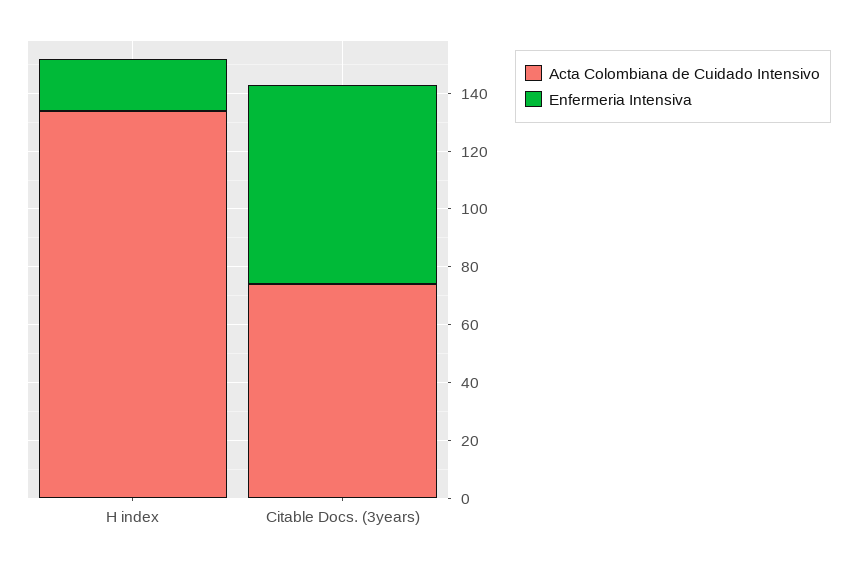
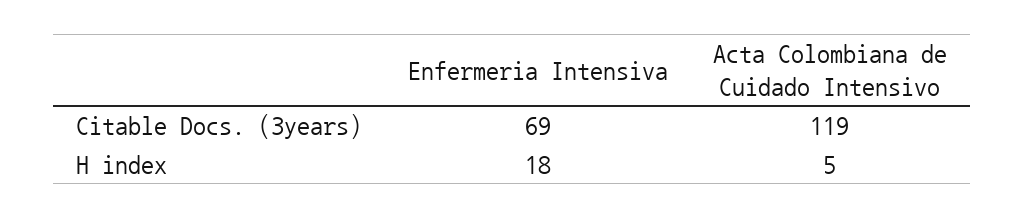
Acta Colombiana de Cuidado Intensivo, H index: 135 -> 5
Acta Colombiana de Cuidado Intensivo, Citable Docs. (3years): 75 -> 119

